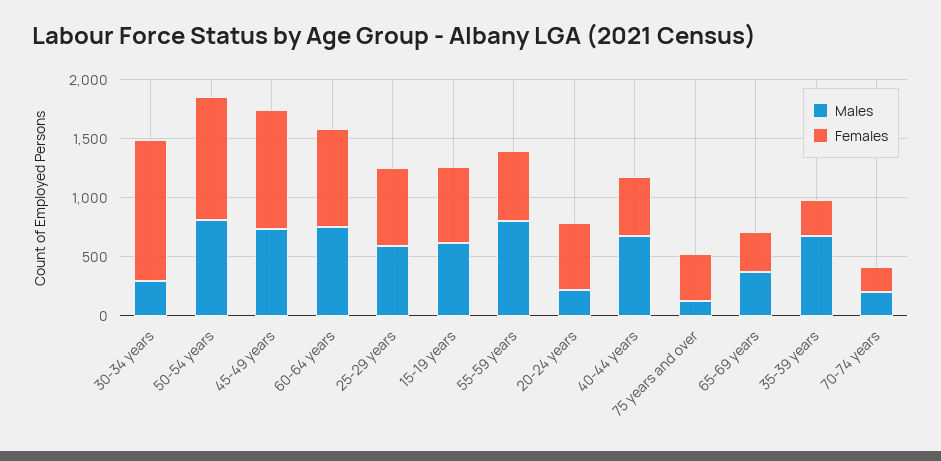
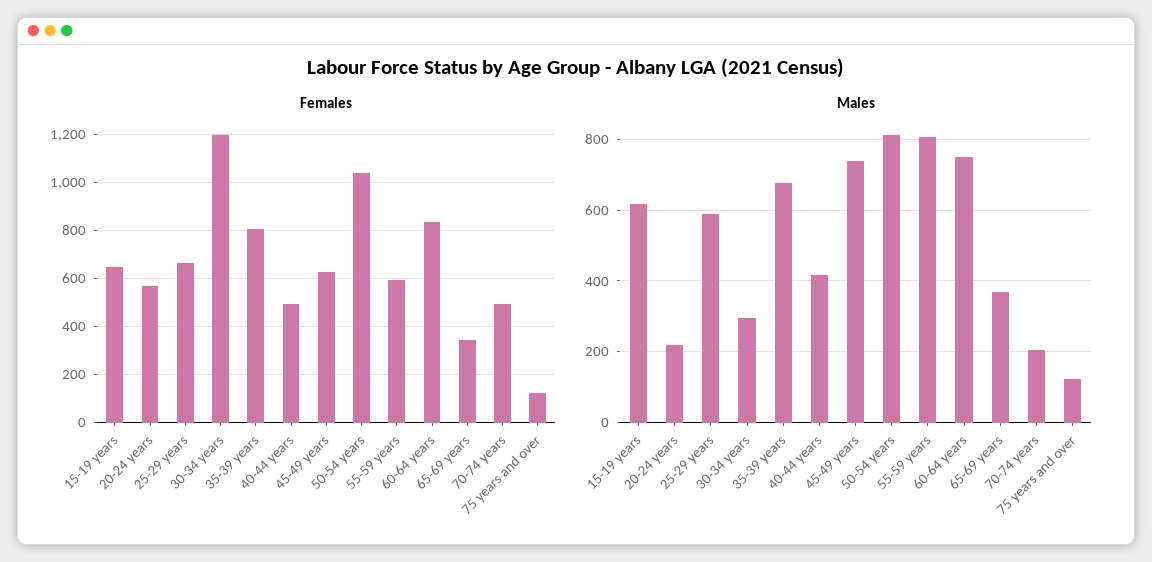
Females, 45-49 years: 1000 -> 625
Males, 40-44 years: 700 -> 420
Females, 75 years and over: 400 -> 125
Females, 35-39 years: 300 -> 800
Females, 70-74 years: 200 -> 500

